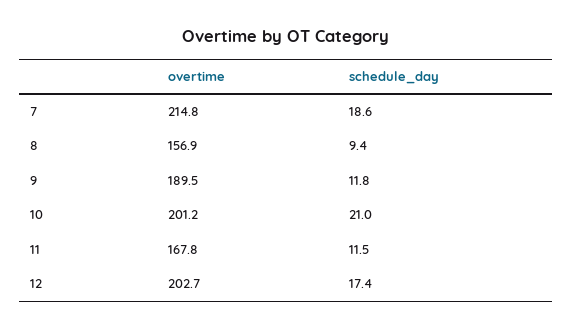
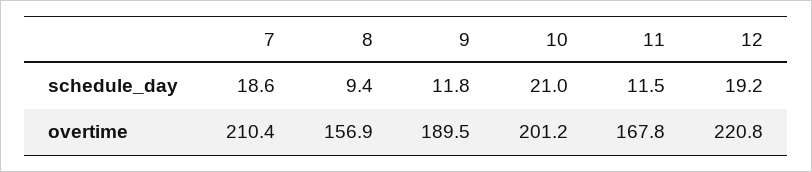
overtime, 7: 214.8 -> 210.4
overtime, 12: 202.7 -> 220.8
schedule_day, 12: 17.4 -> 19.2

